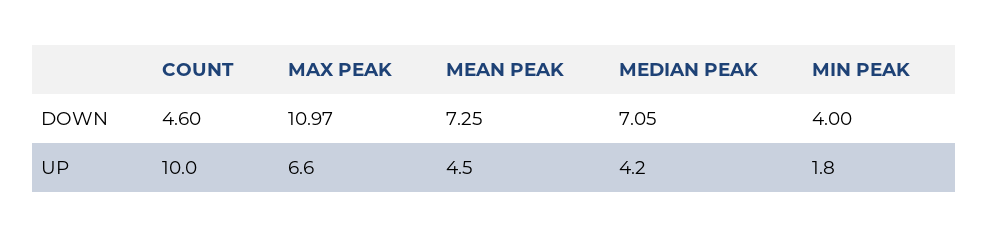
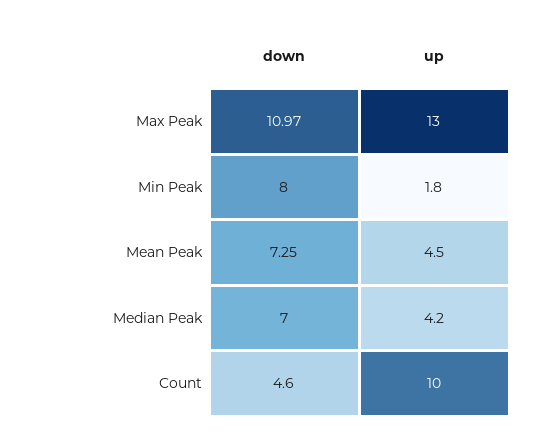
MEDIAN PEAK, DOWN: 7.05 -> 7
MIN PEAK, DOWN: 4 -> 8
MAX PEAK, UP: 6.6 -> 13

